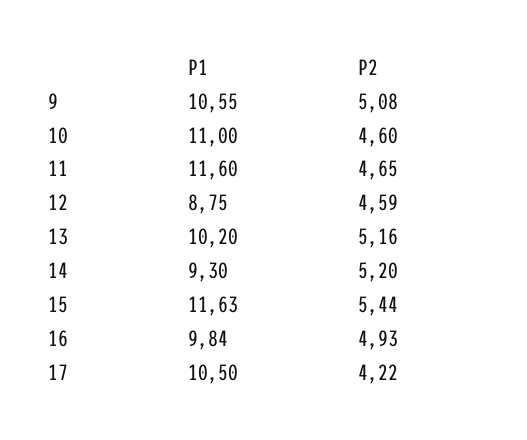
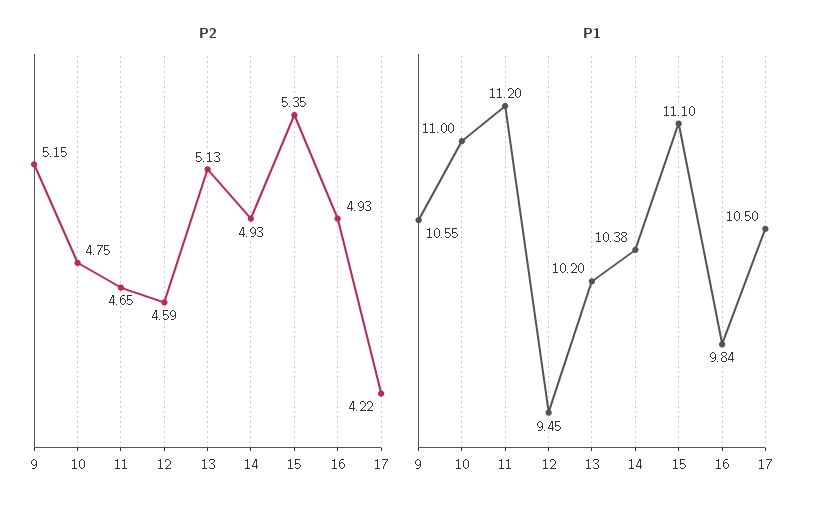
P2, 9: 5.08 -> 5.15
P2, 10: 4.6 -> 4.75
P1, 11: 11.6 -> 11.2
P1, 12: 8.75 -> 9.45
P2, 13: 5.16 -> 5.13
P1, 14: 9.3 -> 10.38
P2, 14: 5.2 -> 4.93
P1, 15: 11.63 -> 11.1
P2, 15: 5.44 -> 5.35

